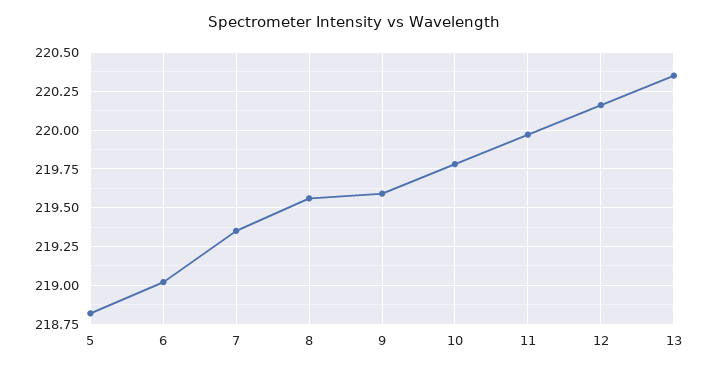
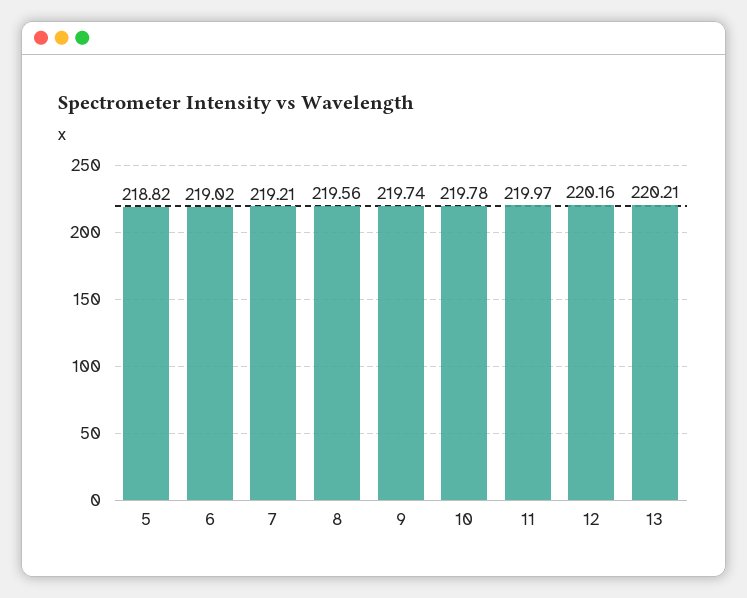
7: 219.35 -> 219.21
9: 219.6 -> 219.74
13: 220.35 -> 220.21

